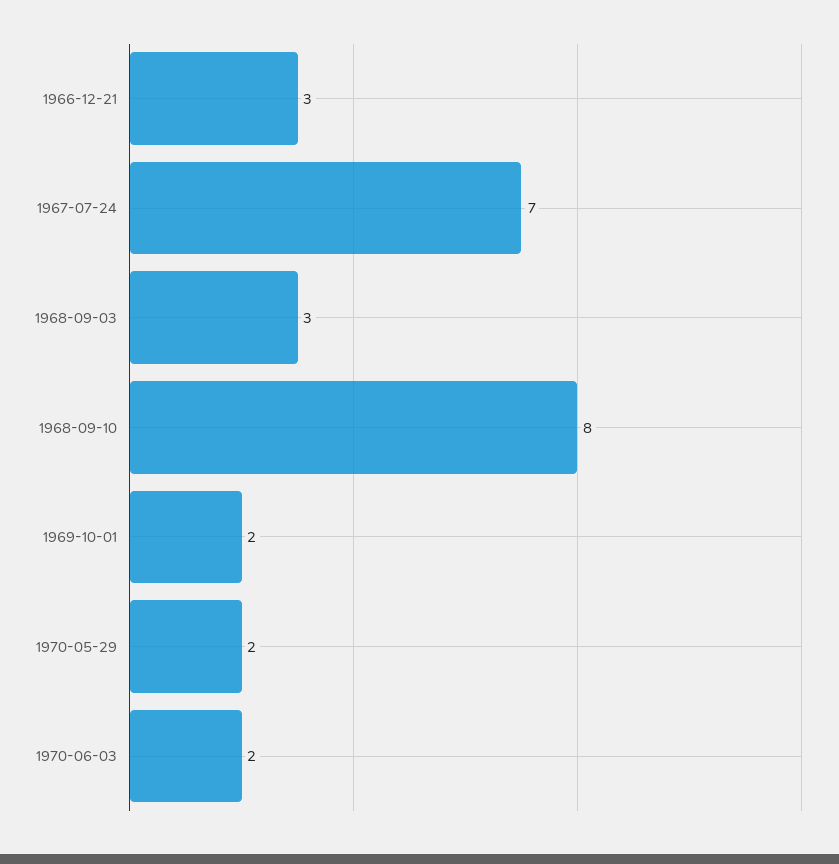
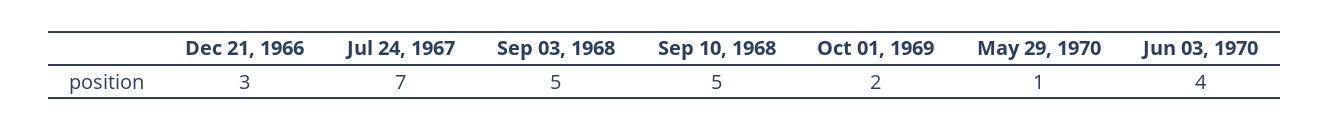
1968-09-03: 3 -> 5
1968-09-10: 8 -> 5
1970-05-29: 2 -> 1
1970-06-03: 2 -> 4

